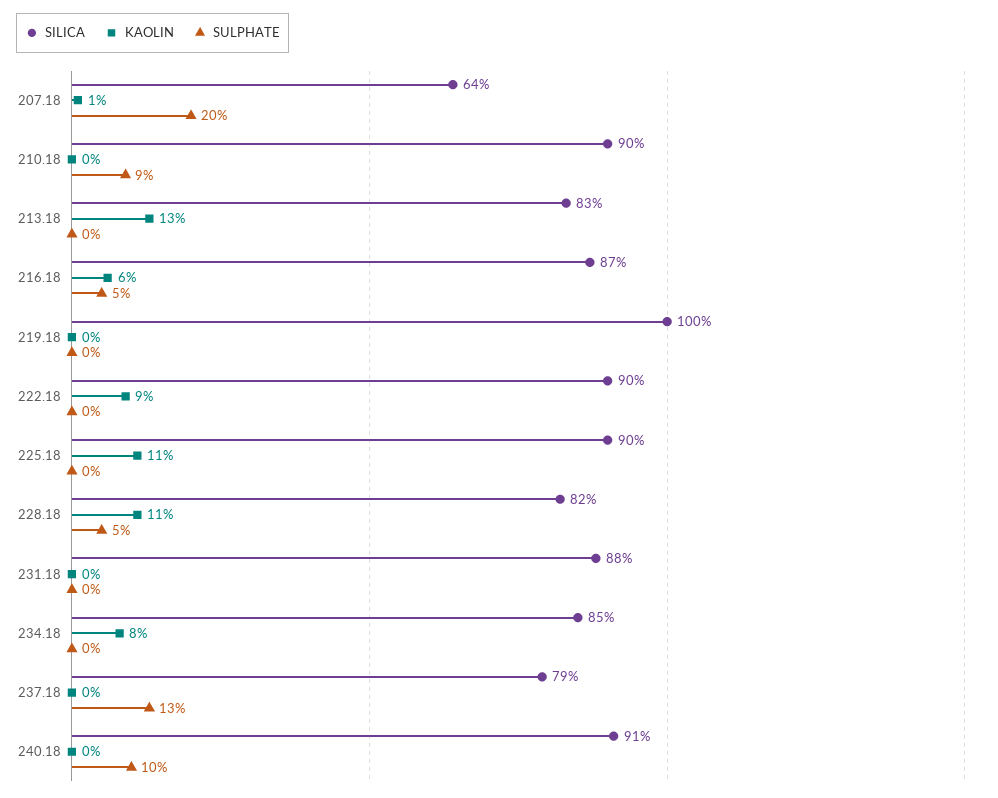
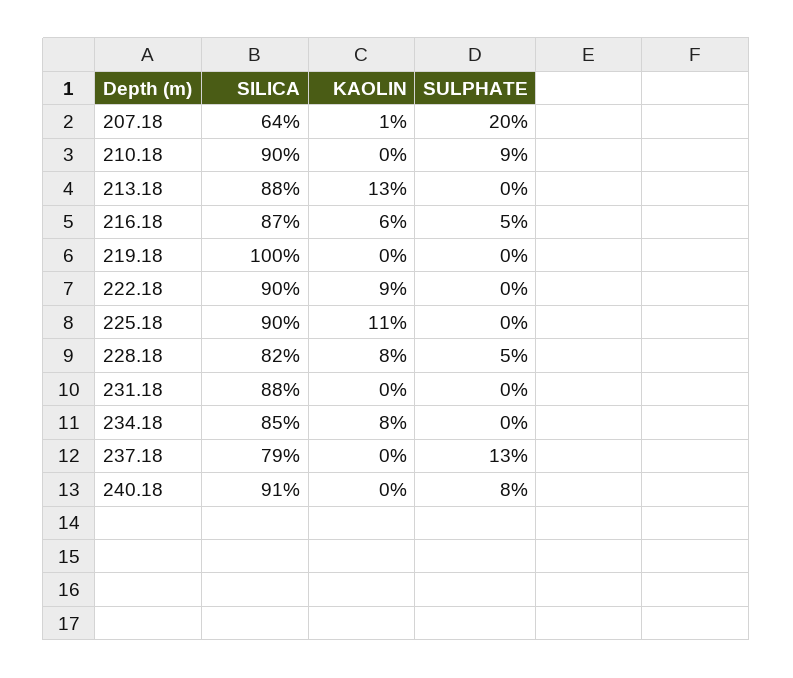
SILICA, 213.18: 83 -> 88
KAOLIN, 228.18: 11 -> 8
SULPHATE, 240.18: 10 -> 8

